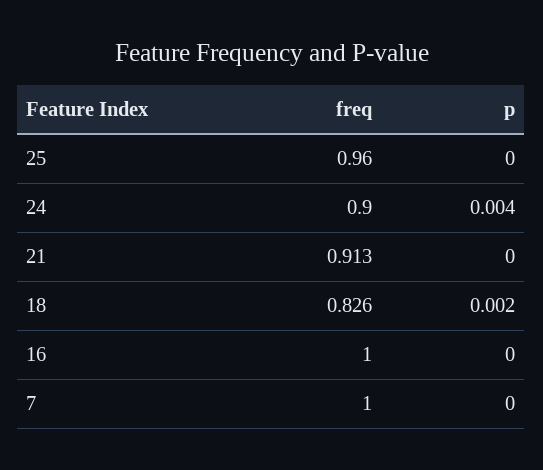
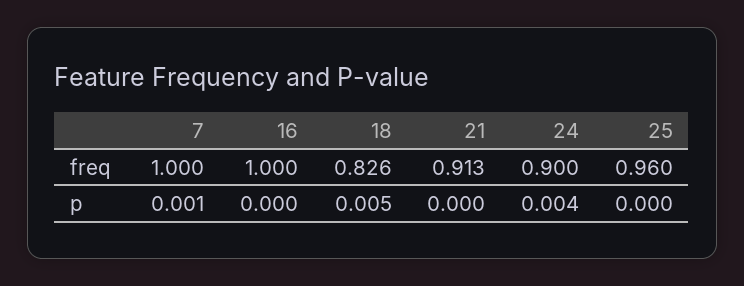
p, 18: 0.002 -> 0.005
p, 7: 0 -> 0.001

